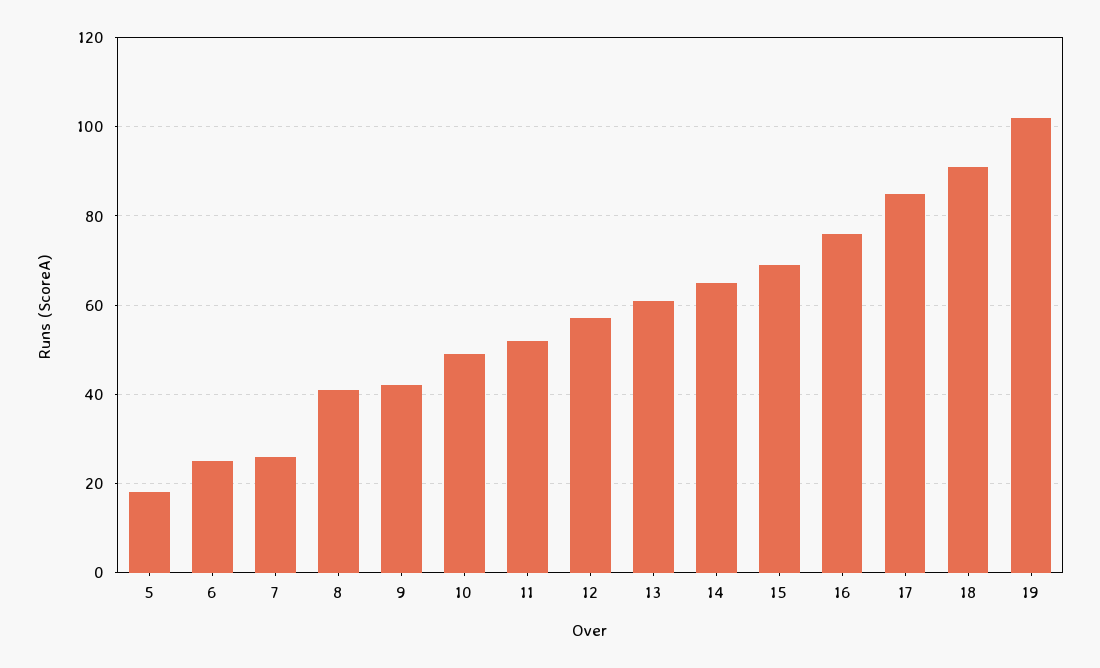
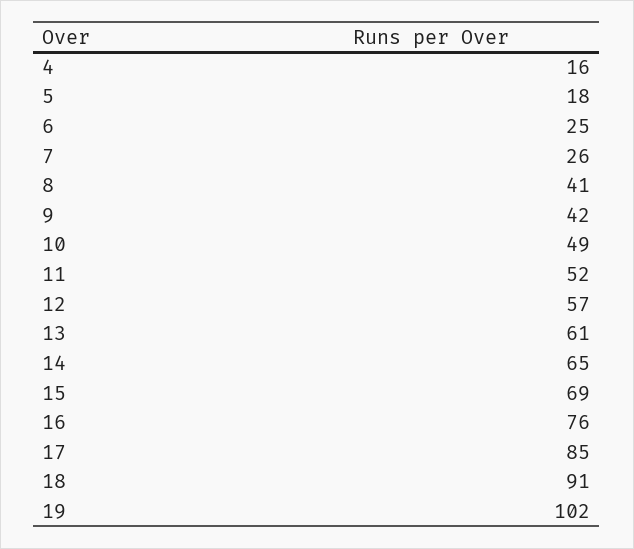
4: none -> 16

